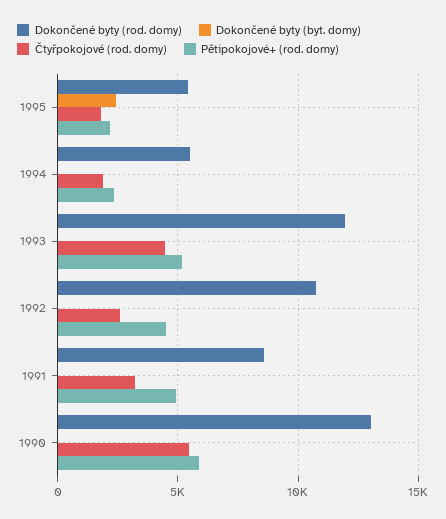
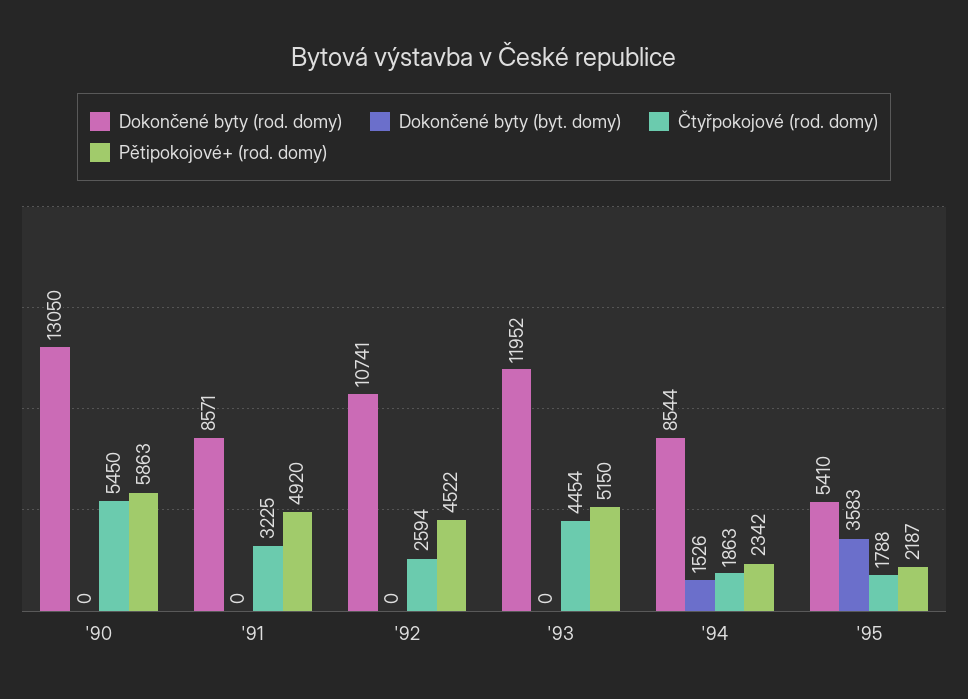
Dokončené byty (byt. domy), 1995: 2500 -> 3583
Dokončené byty (rod. domy), 1994: 5500 -> 8544
Dokončené byty (byt. domy), 1994: 0 -> 1526

